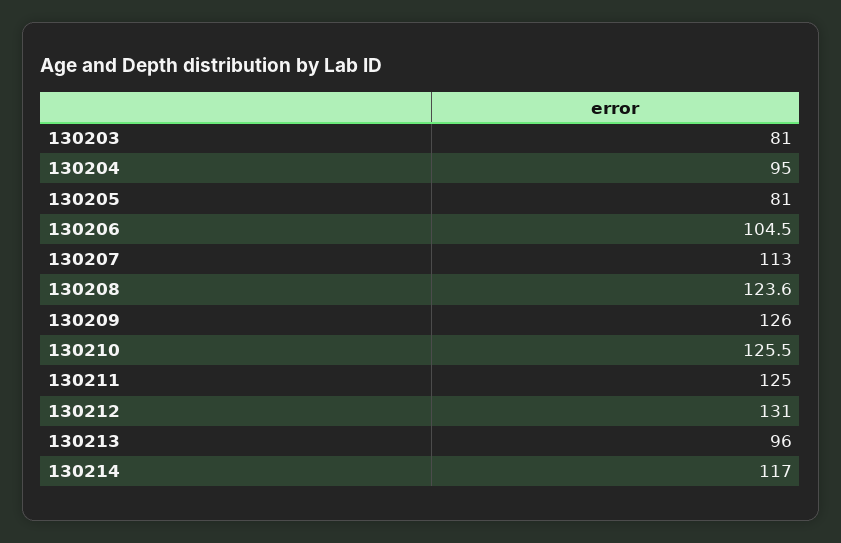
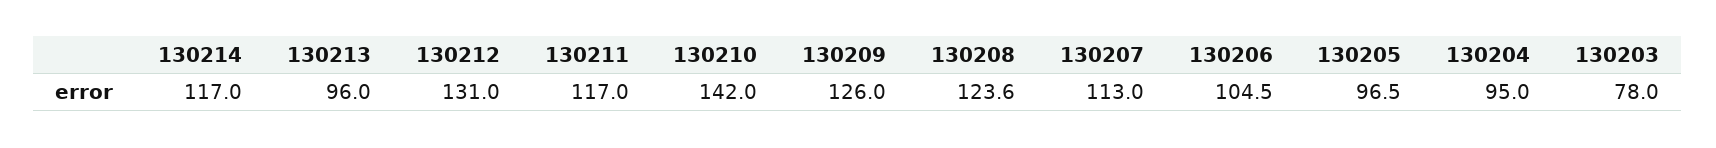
130203: 81 -> 78
130205: 81 -> 96.5
130210: 125.5 -> 142
130211: 125 -> 117

